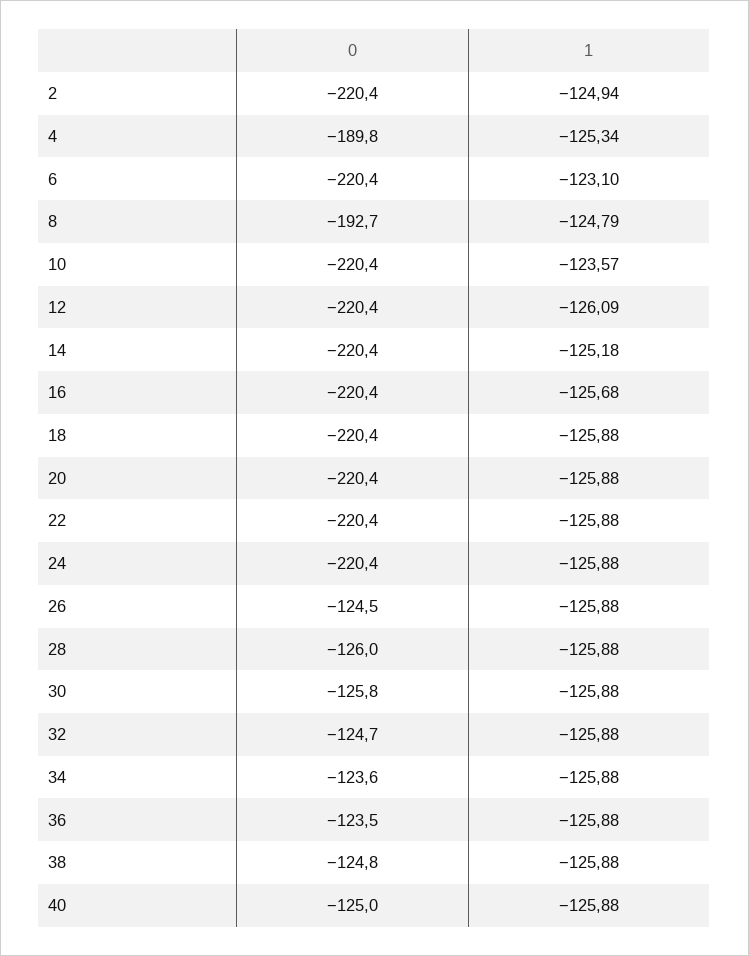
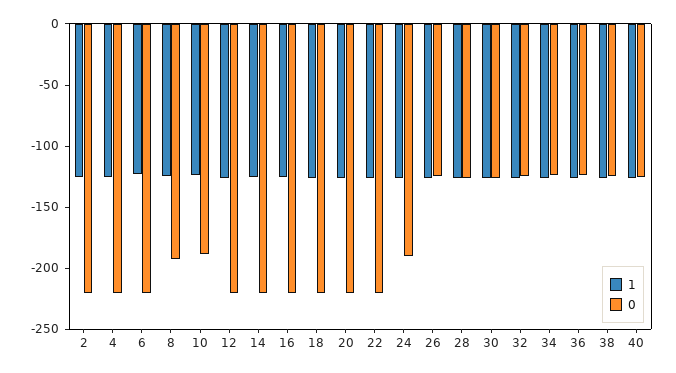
0, 4: -189.8 -> -220
0, 10: -220.4 -> -190
0, 24: -220.4 -> -190

